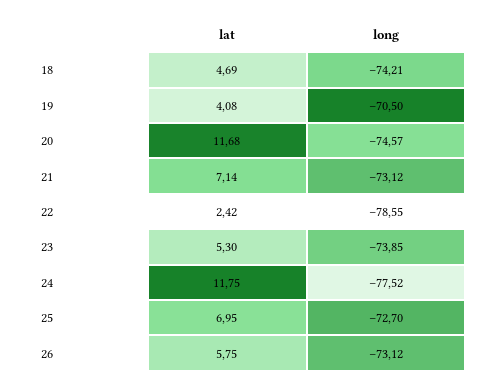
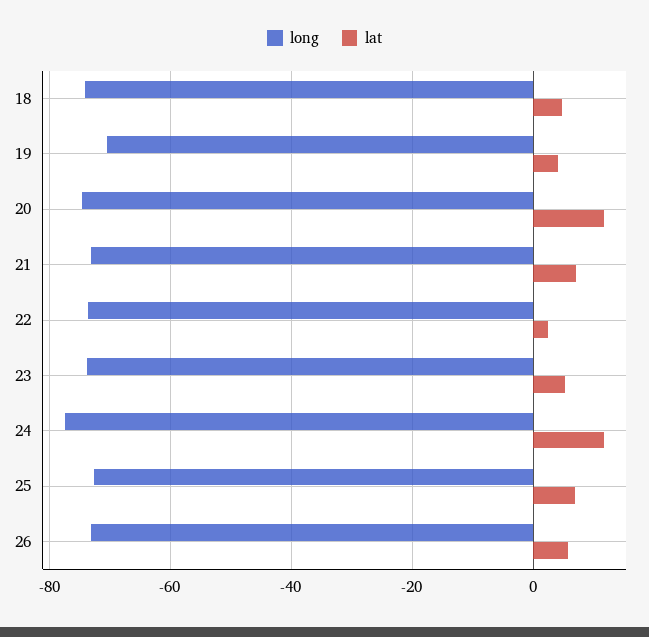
long, 22: -78.55 -> -74

